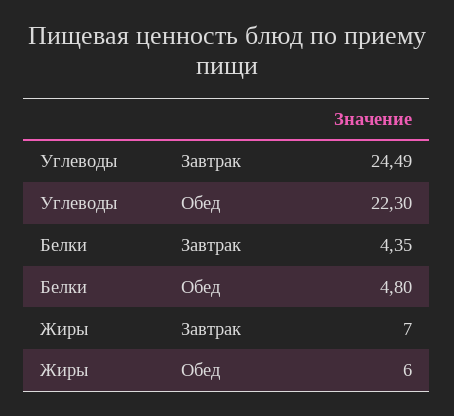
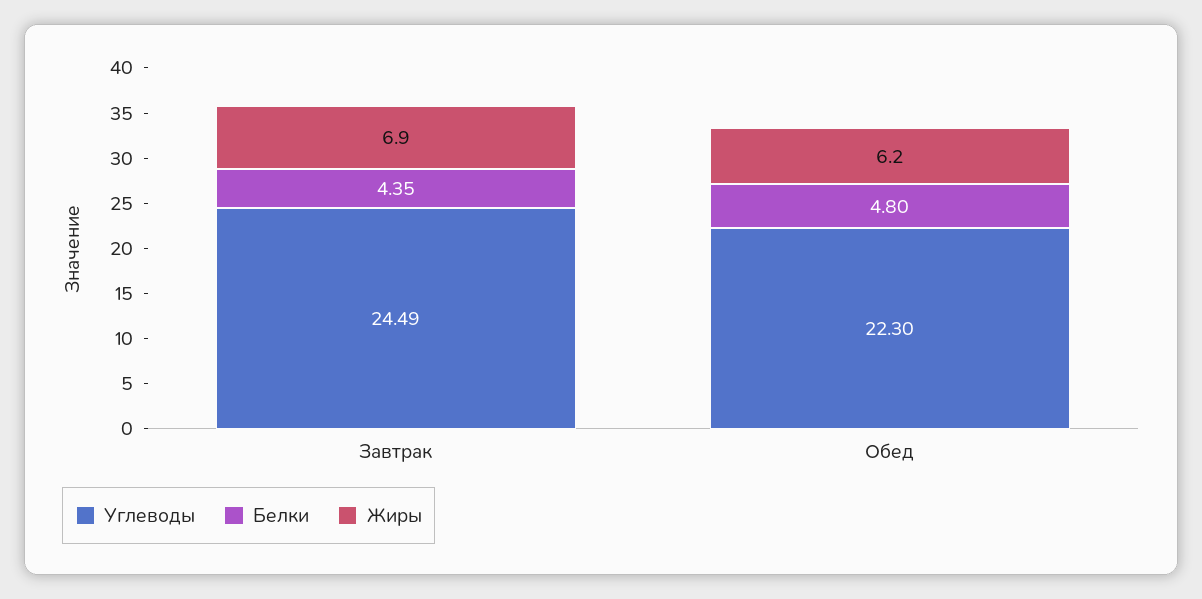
Жиры, Завтрак: 7 -> 6.9
Жиры, Обед: 6 -> 6.2

